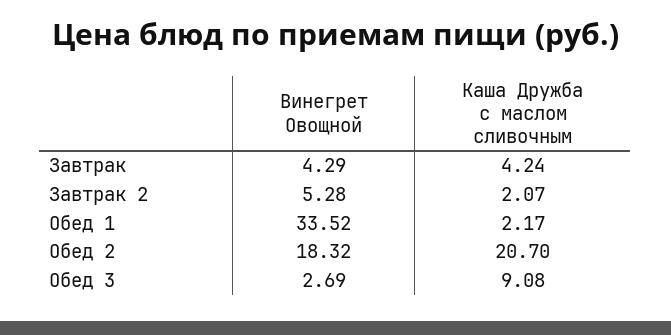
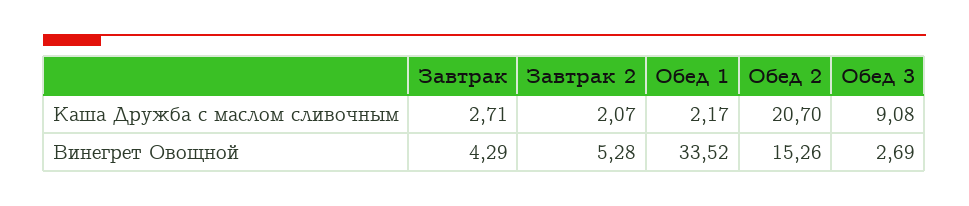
Каша Дружба с маслом сливочным, Завтрак: 4.24 -> 2.71
Винегрет Овощной, Обед 2: 18.32 -> 15.26

